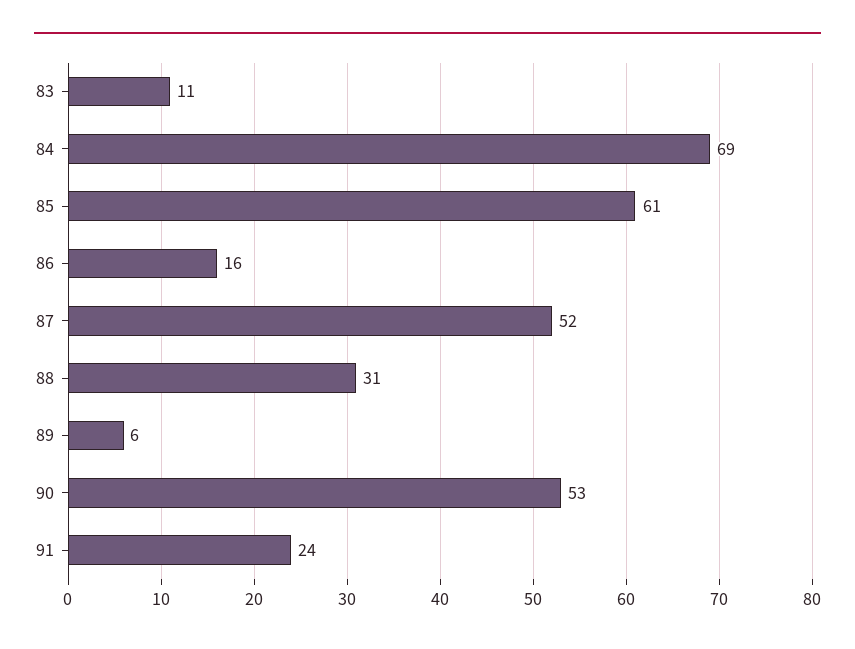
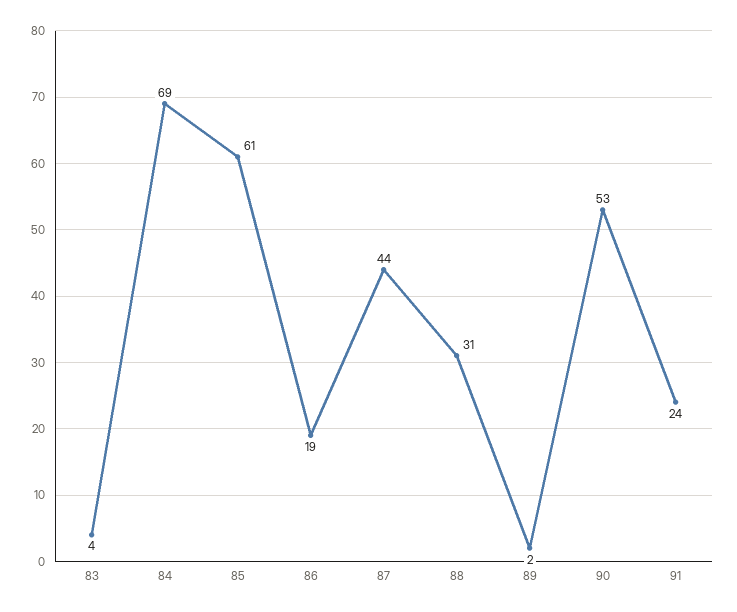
83: 11 -> 4
86: 16 -> 19
87: 52 -> 44
89: 6 -> 2

